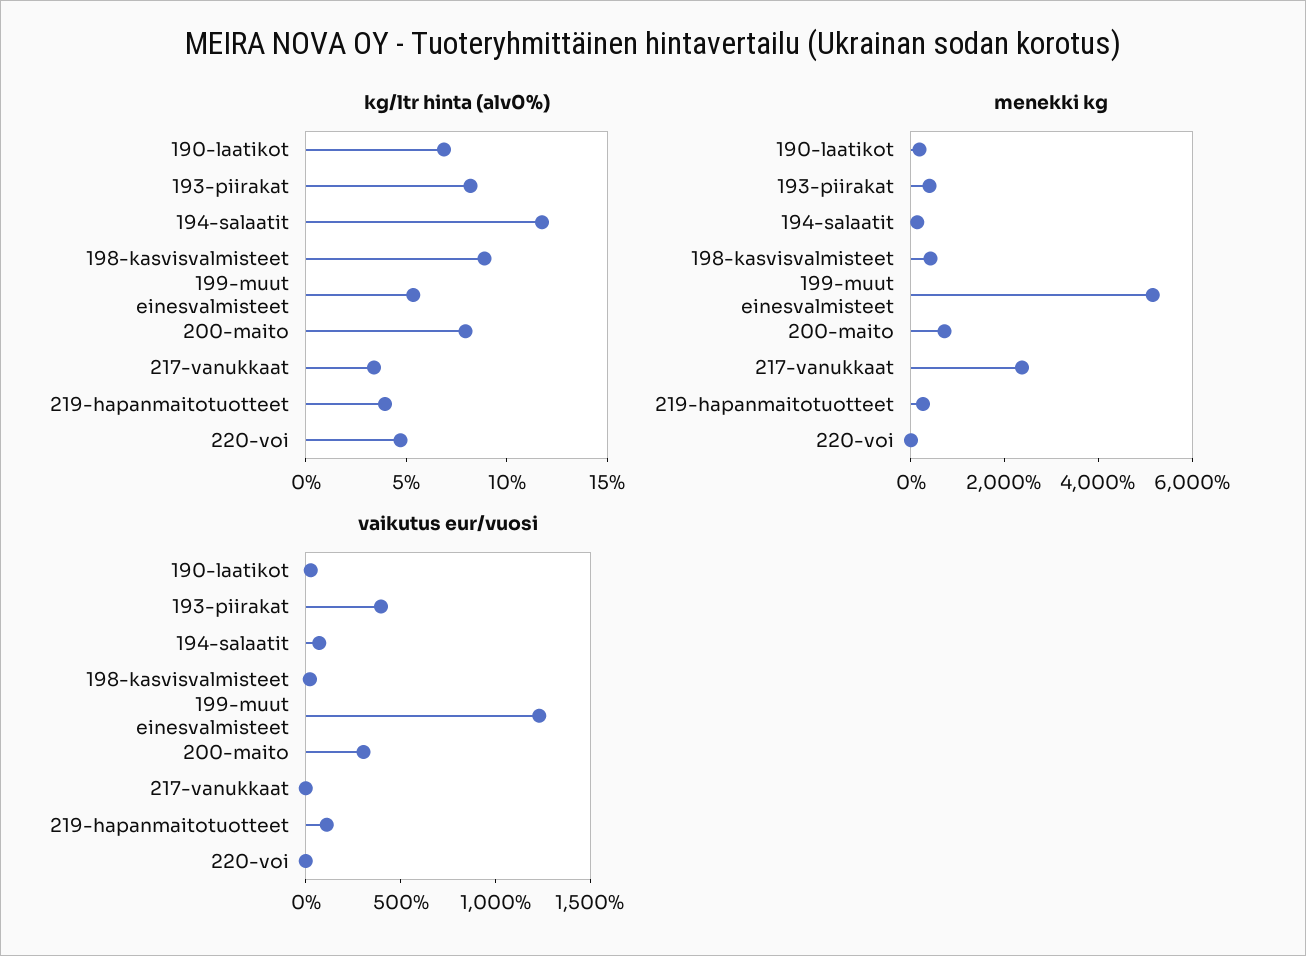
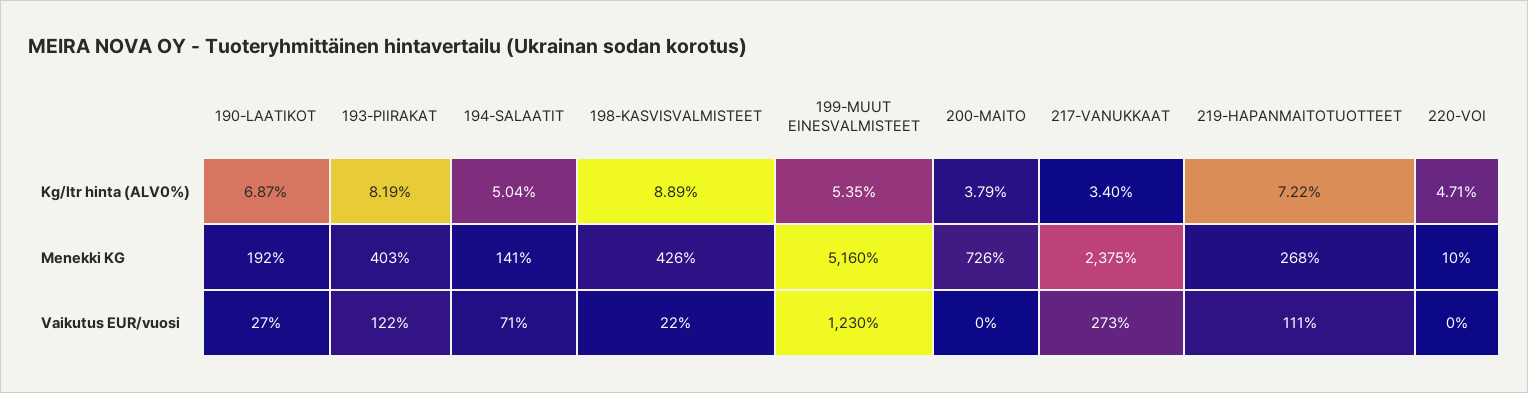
kg/ltr hinta (alv0%), 194-salaatit: 12 -> 5.04
kg/ltr hinta (alv0%), 200-maito: 8 -> 3.79
kg/ltr hinta (alv0%), 219-hapanmaitotuotteet: 4 -> 7.22
vaikutus eur/vuosi, 193-piirakat: 400 -> 122
vaikutus eur/vuosi, 200-maito: 300 -> 0
vaikutus eur/vuosi, 217-vanukkaat: 0 -> 273

